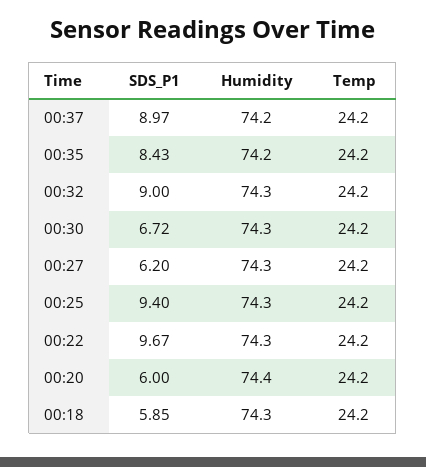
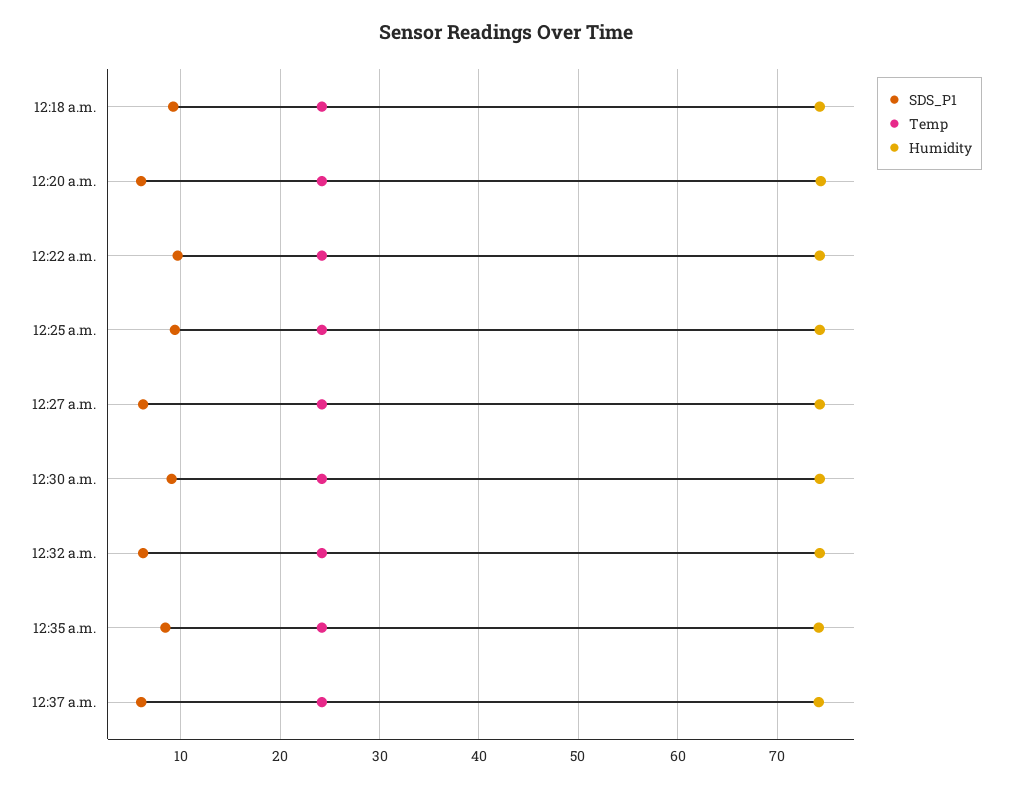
SDS_P1, 00:37: 8.97 -> 6
SDS_P1, 00:32: 9 -> 6
SDS_P1, 00:30: 6.72 -> 9
SDS_P1, 00:18: 5.85 -> 9

